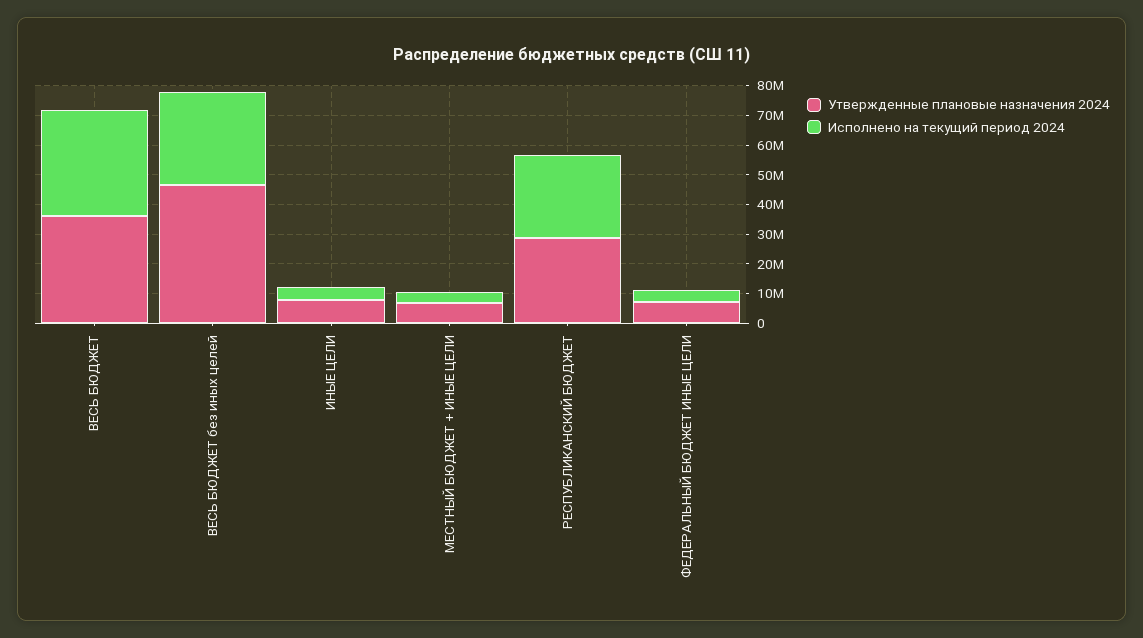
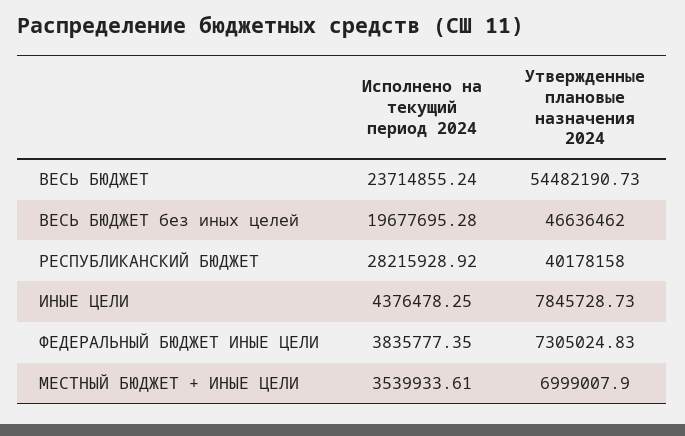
Утвержденные плановые назначения 2024, ВЕСЬ БЮДЖЕТ: 35000000 -> 54482190.73
Исполнено на текущий период 2024, ВЕСЬ БЮДЖЕТ: 35000000 -> 23714855.24
Исполнено на текущий период 2024, ВЕСЬ БЮДЖЕТ без иных целей: 30000000 -> 19677695.28
Утвержденные плановые назначения 2024, РЕСПУБЛИКАНСКИЙ БЮДЖЕТ: 30000000 -> 40178158

